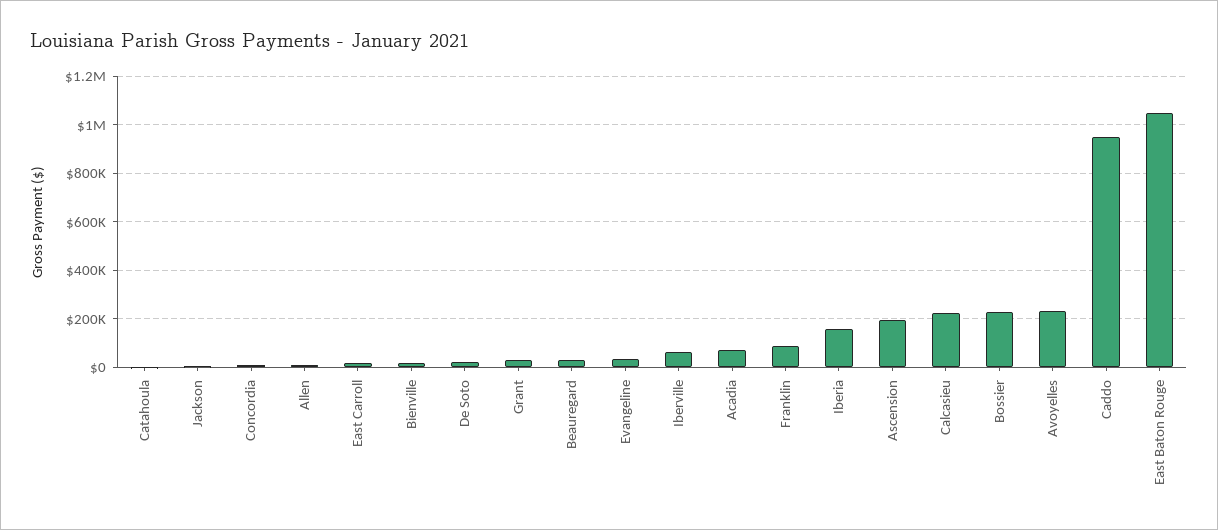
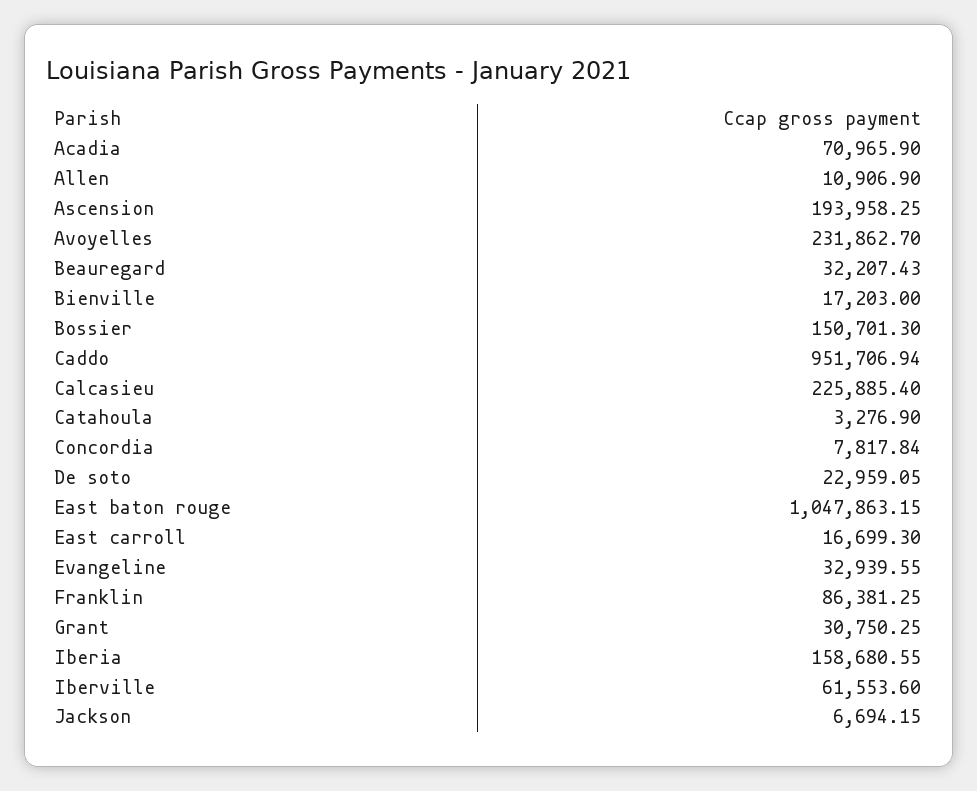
Bossier: 225000 -> 150701.3

